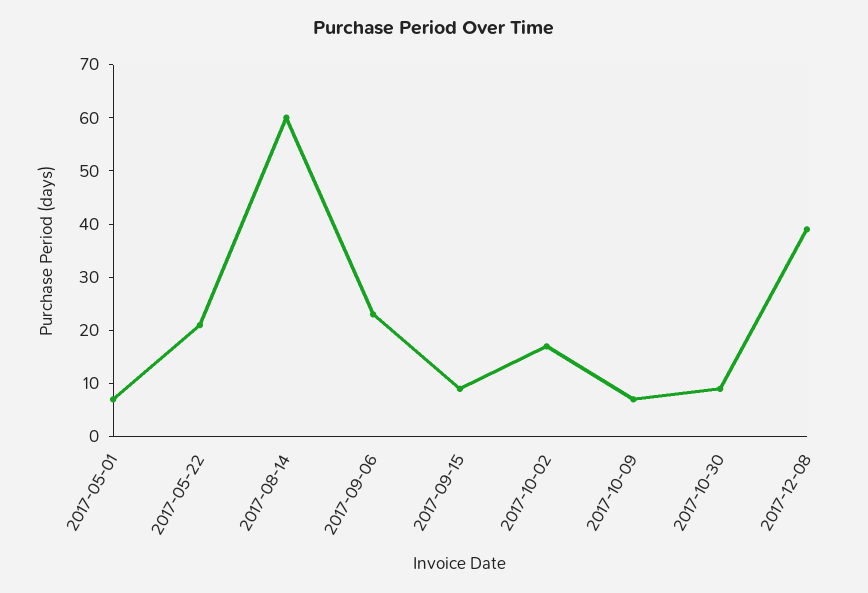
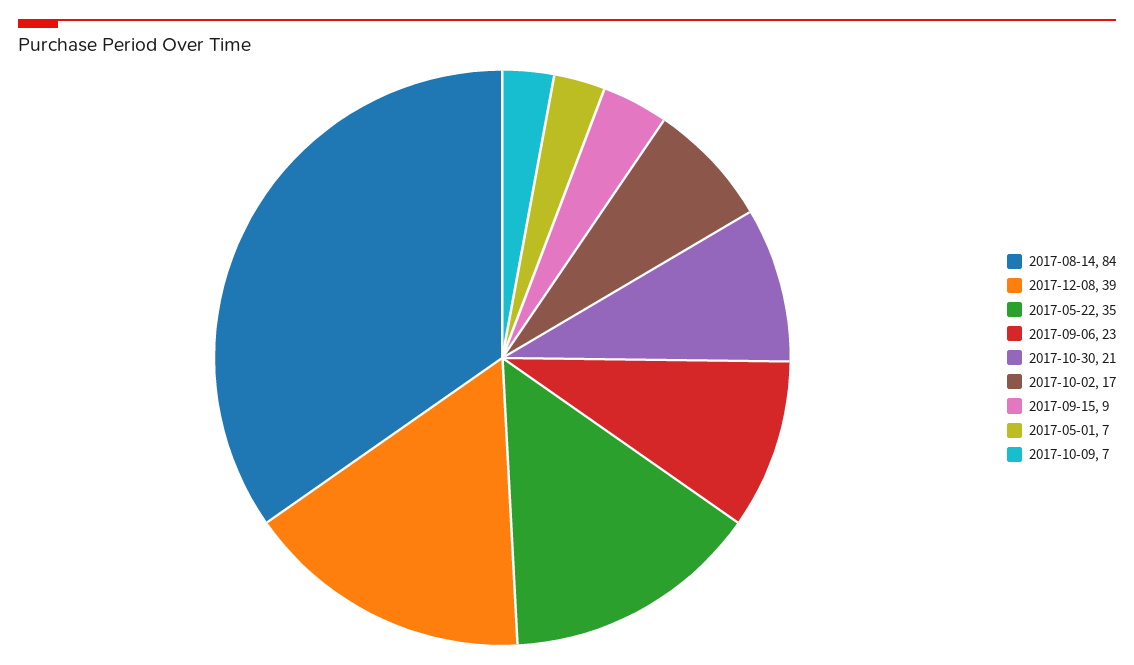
2017-05-22: 20 -> 35
2017-08-14: 60 -> 84
2017-10-30: 10 -> 21

